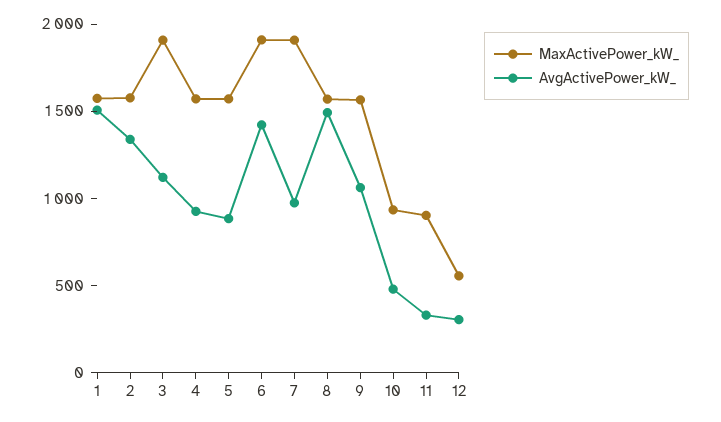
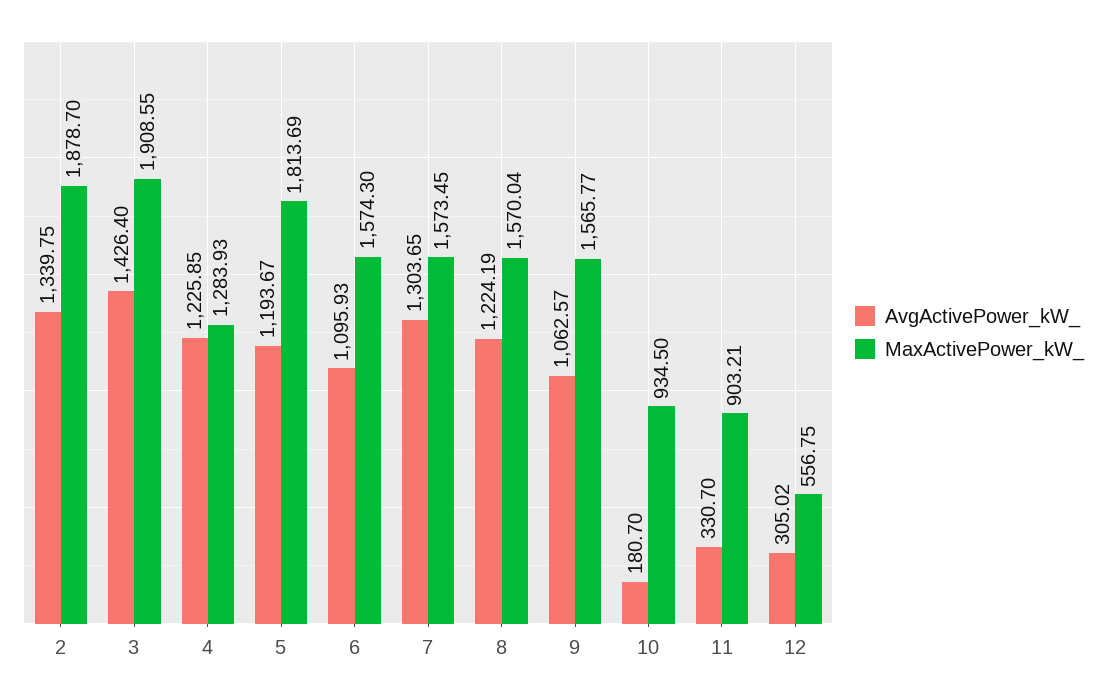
MaxActivePower_kW_, 1: 1600 -> none
AvgActivePower_kW_, 1: 1500 -> none
MaxActivePower_kW_, 2: 1600 -> 1878.7
AvgActivePower_kW_, 3: 1100 -> 1426.4
MaxActivePower_kW_, 4: 1600 -> 1283.93
AvgActivePower_kW_, 4: 900 -> 1225.85
MaxActivePower_kW_, 5: 1600 -> 1813.69
AvgActivePower_kW_, 5: 900 -> 1193.67
MaxActivePower_kW_, 6: 1900 -> 1574.3
AvgActivePower_kW_, 6: 1400 -> 1095.93
MaxActivePower_kW_, 7: 1900 -> 1573.45
AvgActivePower_kW_, 7: 1000 -> 1303.65
AvgActivePower_kW_, 8: 1500 -> 1224.19
AvgActivePower_kW_, 10: 500 -> 180.7

